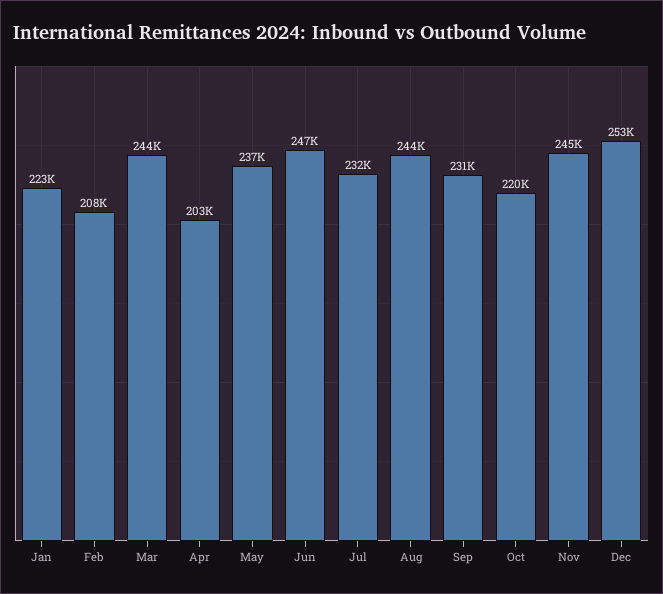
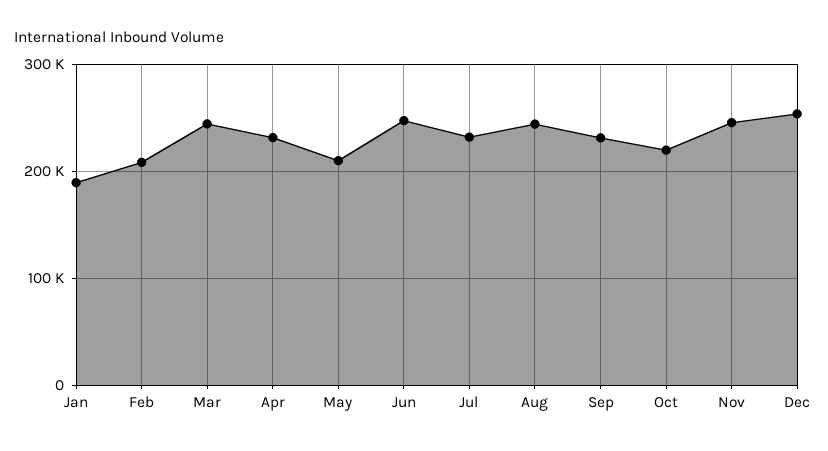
Jan: 223000 -> 190000
Apr: 203000 -> 230000
May: 237000 -> 210000

